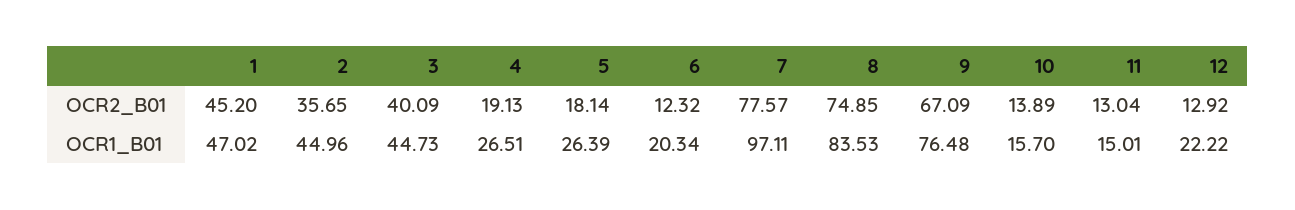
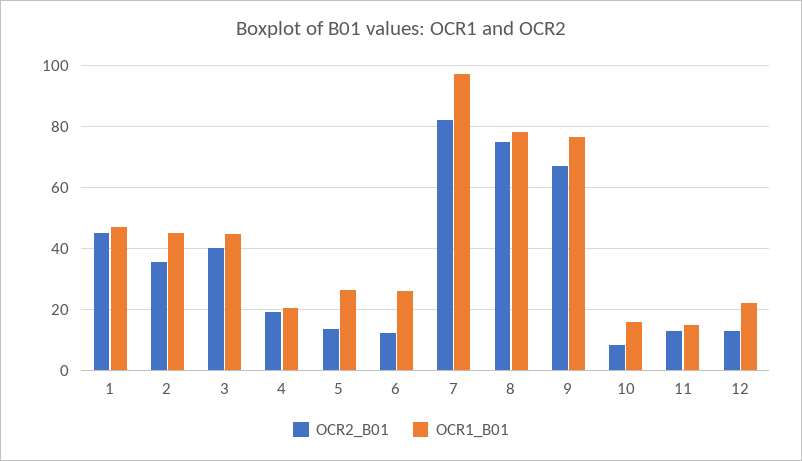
OCR2_B01, 5: 18.14 -> 14
OCR2_B01, 7: 77.57 -> 82
OCR2_B01, 10: 13.89 -> 8
OCR1_B01, 4: 26.51 -> 20
OCR1_B01, 6: 20.34 -> 26
OCR1_B01, 8: 83.53 -> 78

